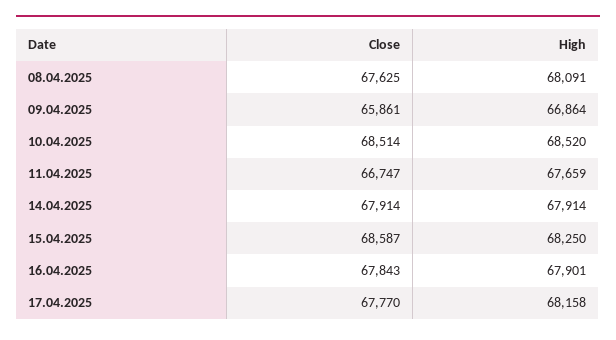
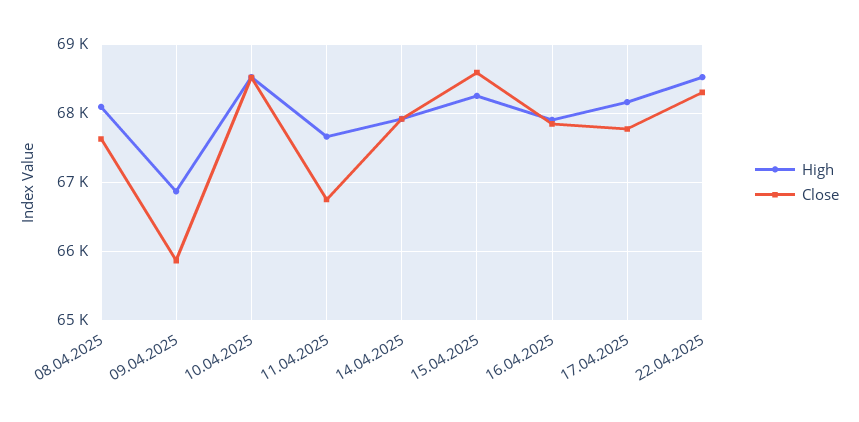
High, 22.04.2025: none -> 68500
Close, 22.04.2025: none -> 68300

